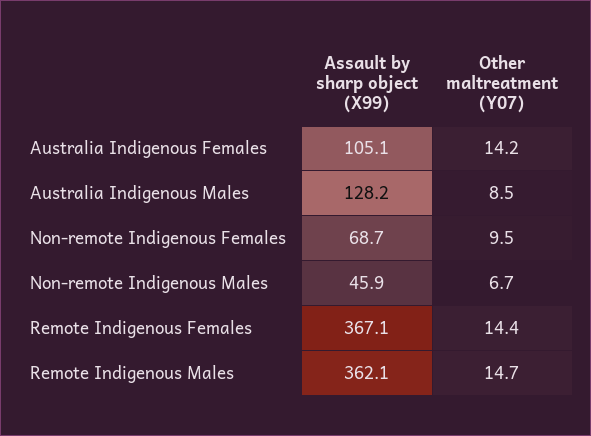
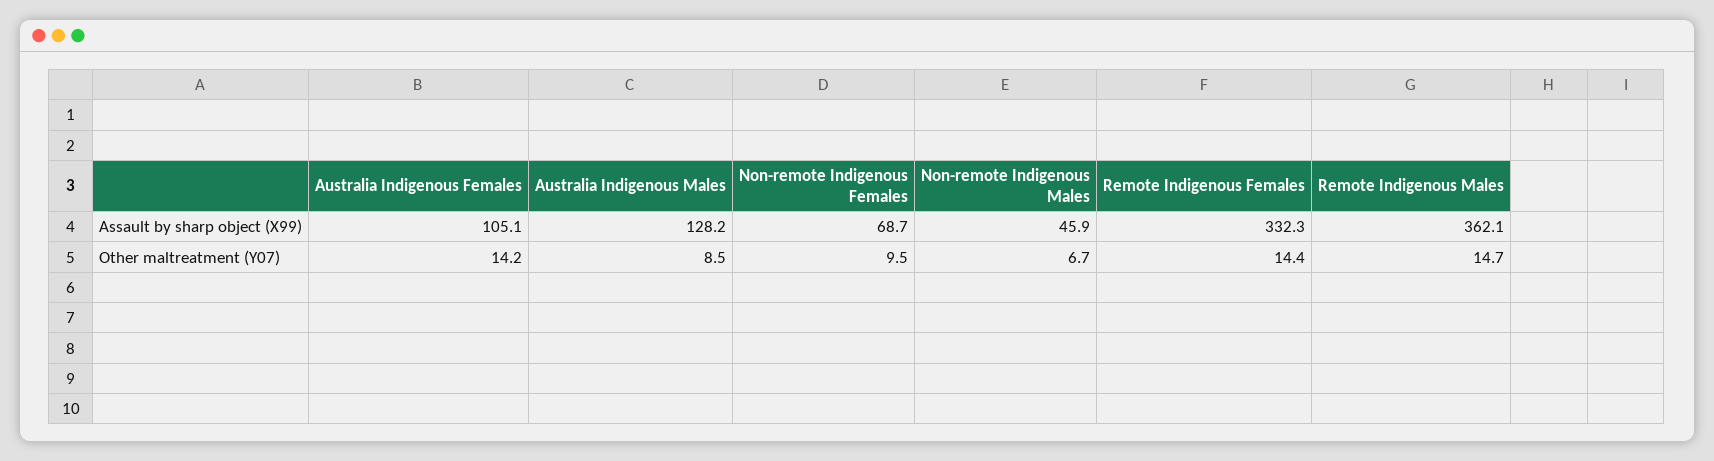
Assault by sharp object (X99), Remote Indigenous Females: 367.1 -> 332.3

